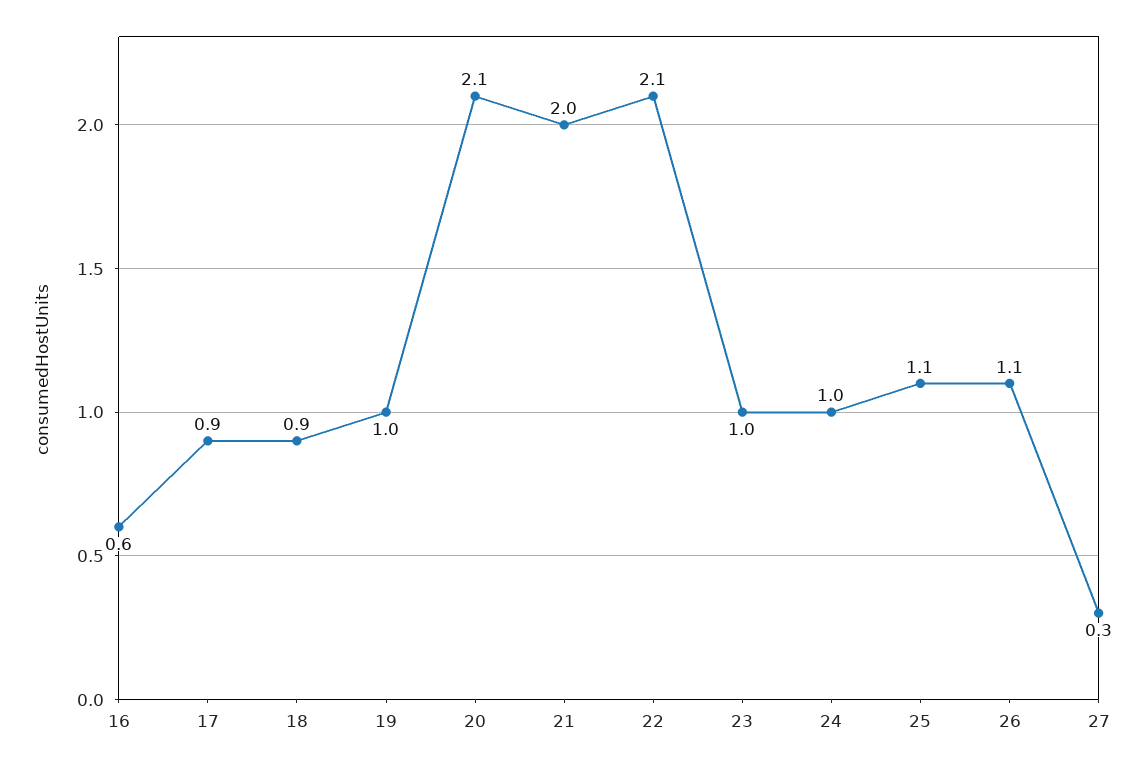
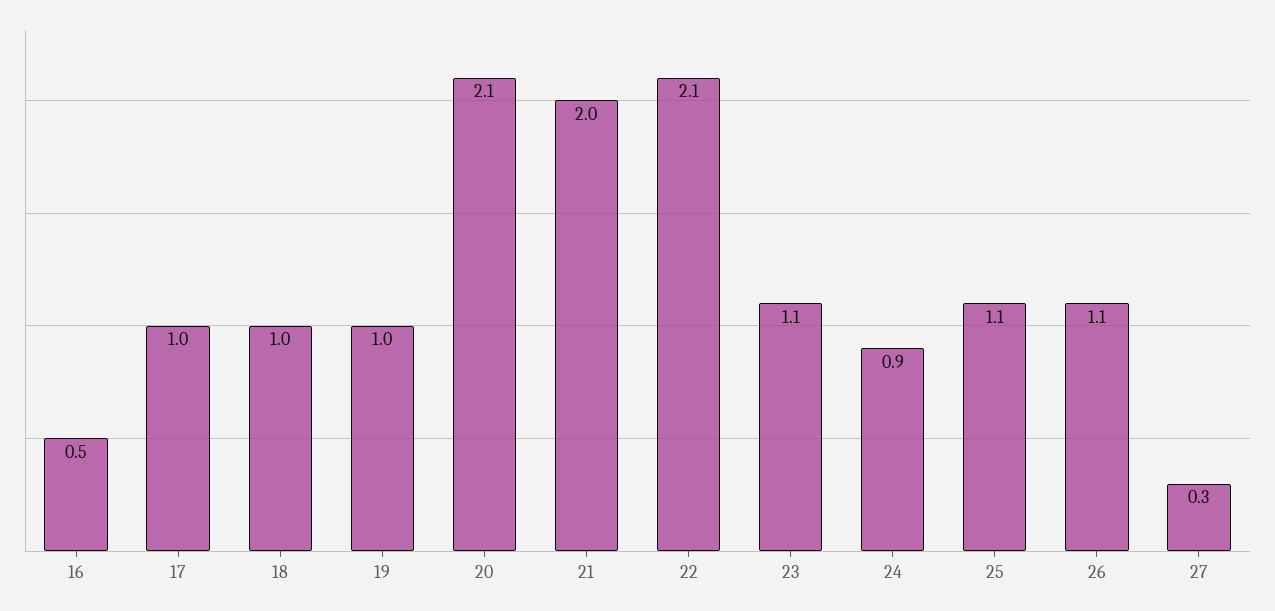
16: 0.6 -> 0.5
17: 0.9 -> 1
18: 0.9 -> 1
23: 1 -> 1.1
24: 1 -> 0.9

